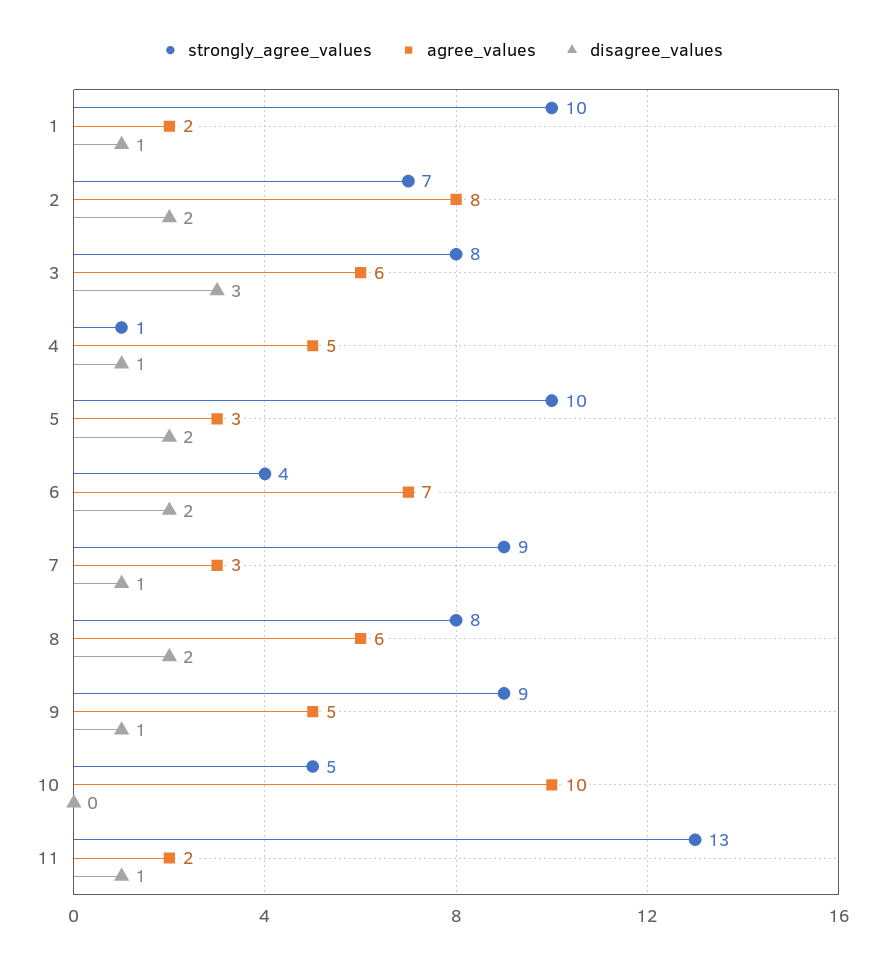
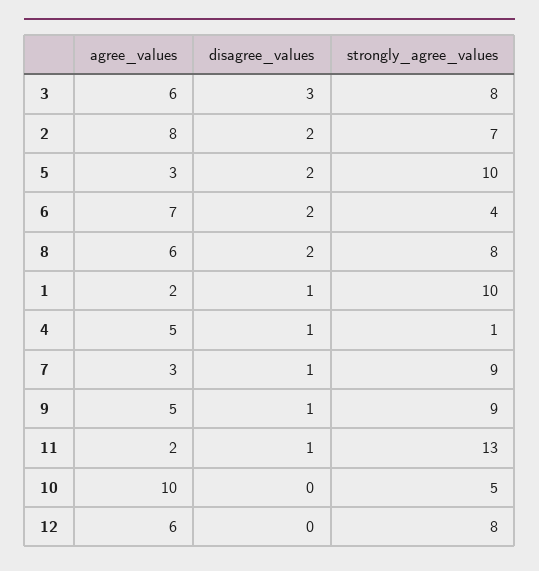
agree_values, 12: none -> 6
disagree_values, 12: none -> 0
strongly_agree_values, 12: none -> 8

